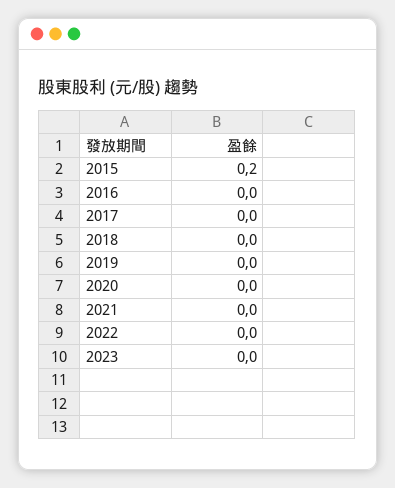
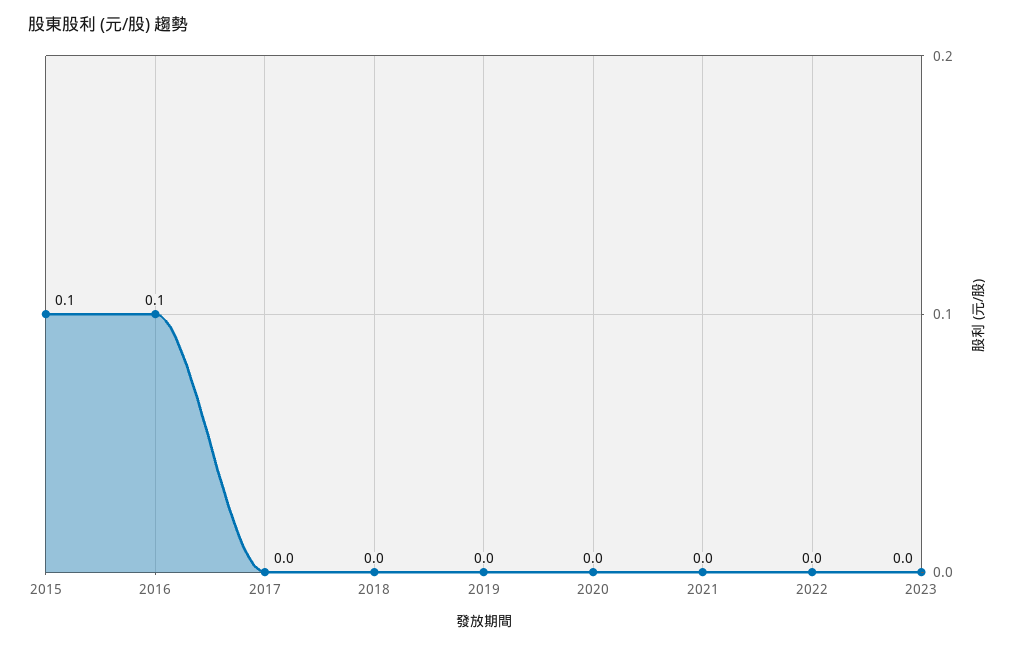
2015: 0.2 -> 0.1
2016: 0 -> 0.1

